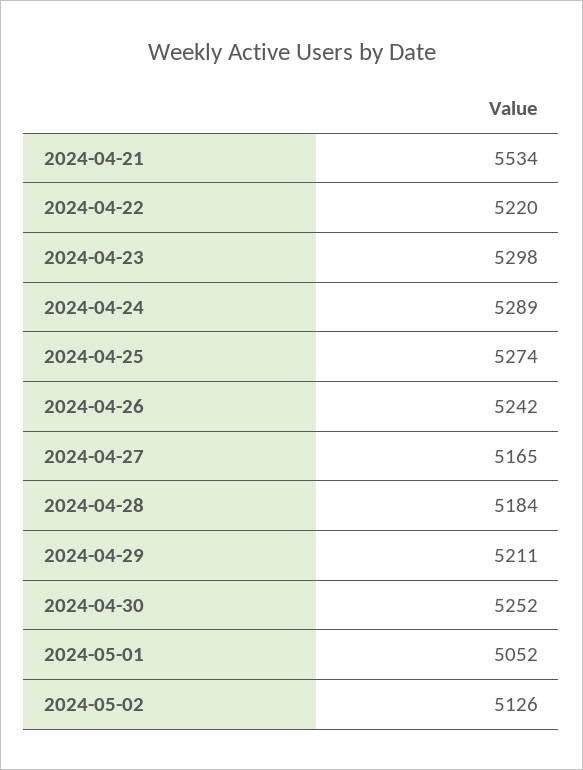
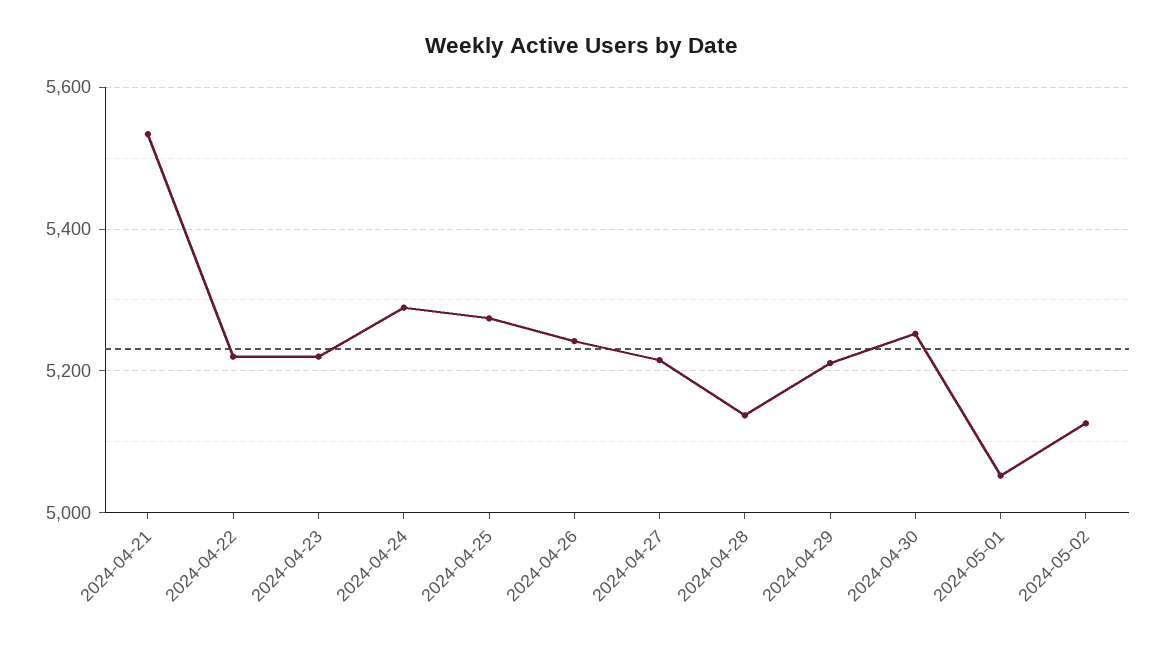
2024-04-23: 5298 -> 5220
2024-04-27: 5165 -> 5220
2024-04-28: 5184 -> 5140

